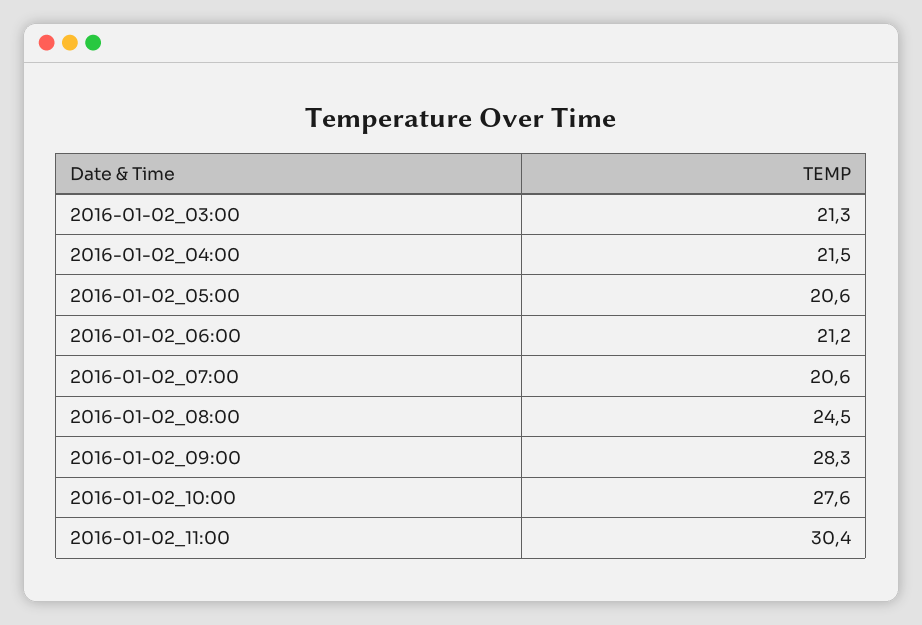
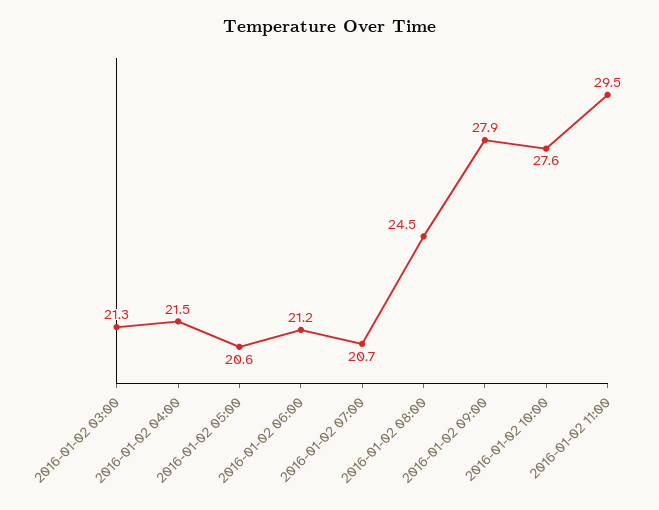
2016-01-02_07:00: 20.6 -> 20.7
2016-01-02_09:00: 28.3 -> 27.9
2016-01-02_11:00: 30.4 -> 29.5

